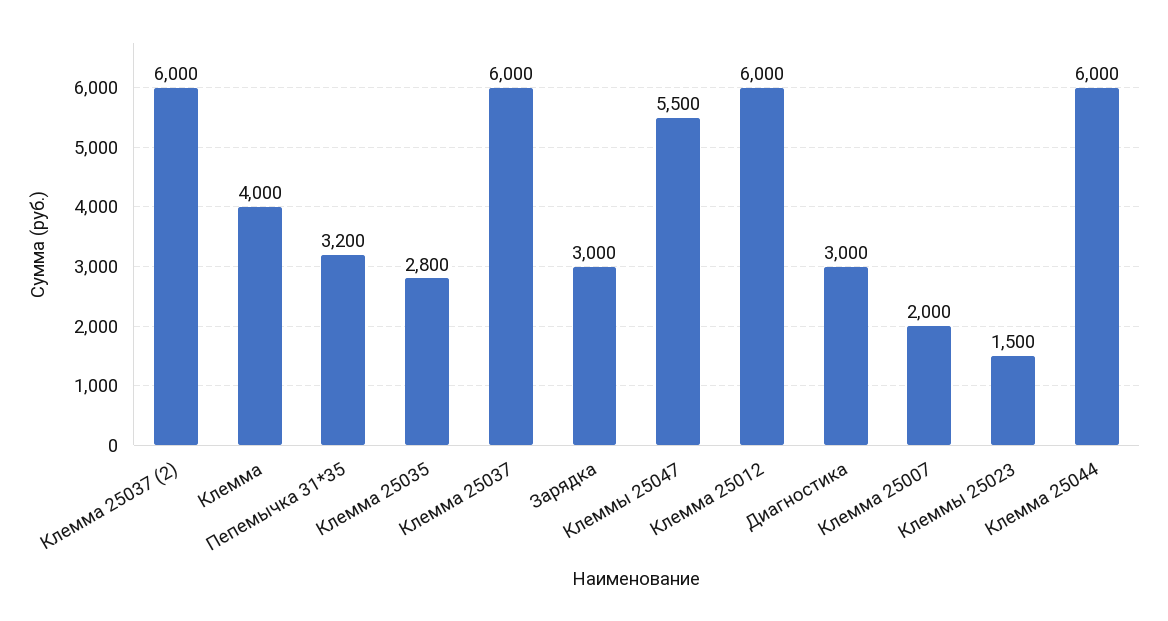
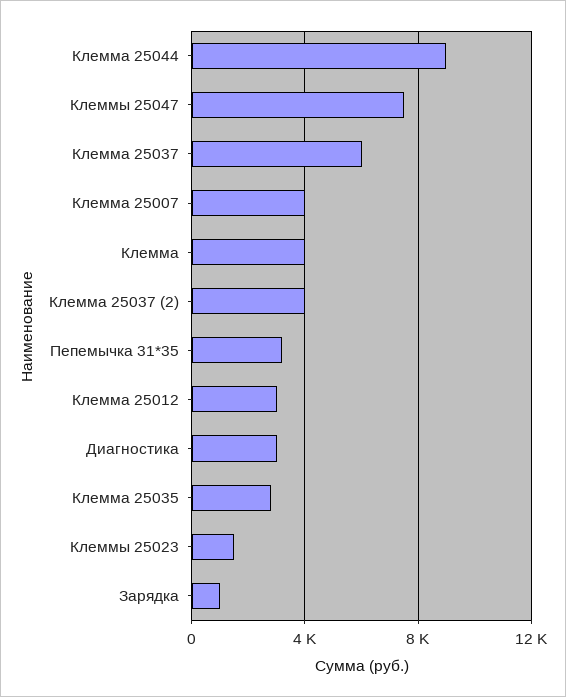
Клемма 25037 (2): 6000 -> 4000
Зарядка: 3000 -> 1000
Клеммы 25047: 5500 -> 7500
Клемма 25012: 6000 -> 3000
Клемма 25007: 2000 -> 4000
Клемма 25044: 6000 -> 9000

